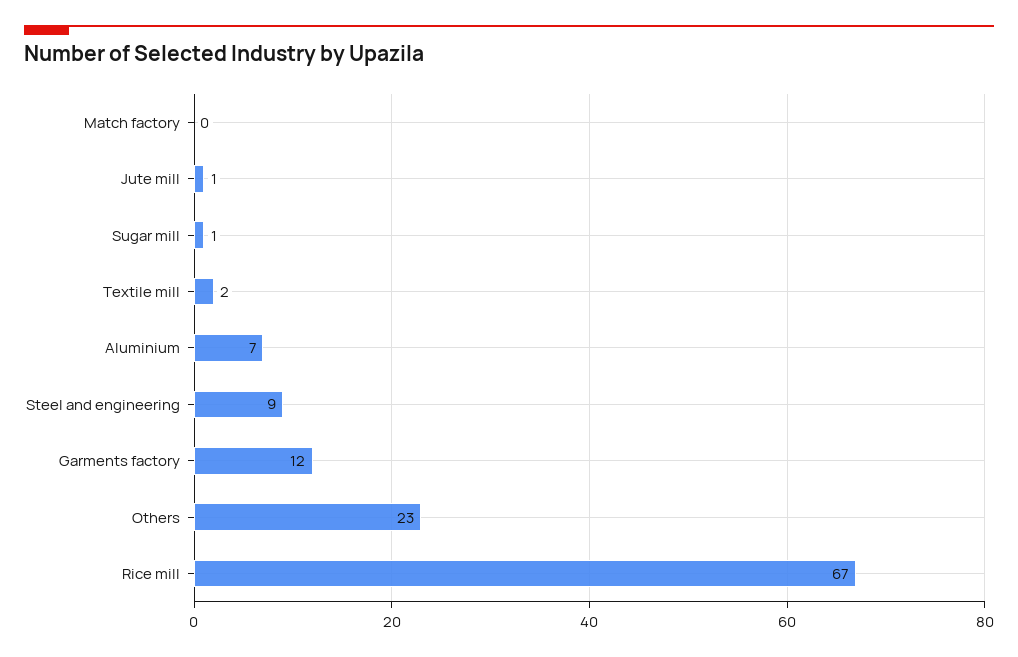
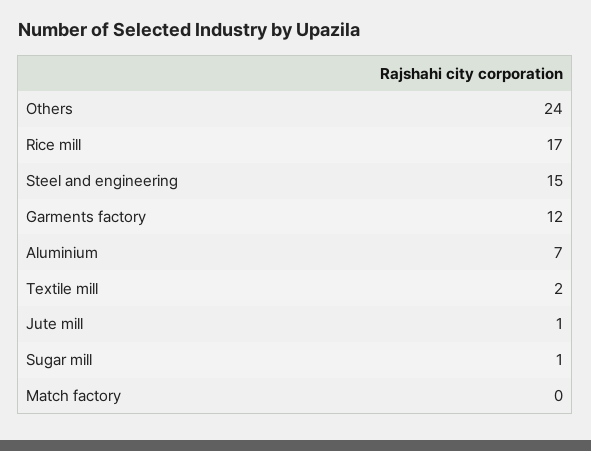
Steel and engineering: 9 -> 15
Others: 23 -> 24
Rice mill: 67 -> 17

